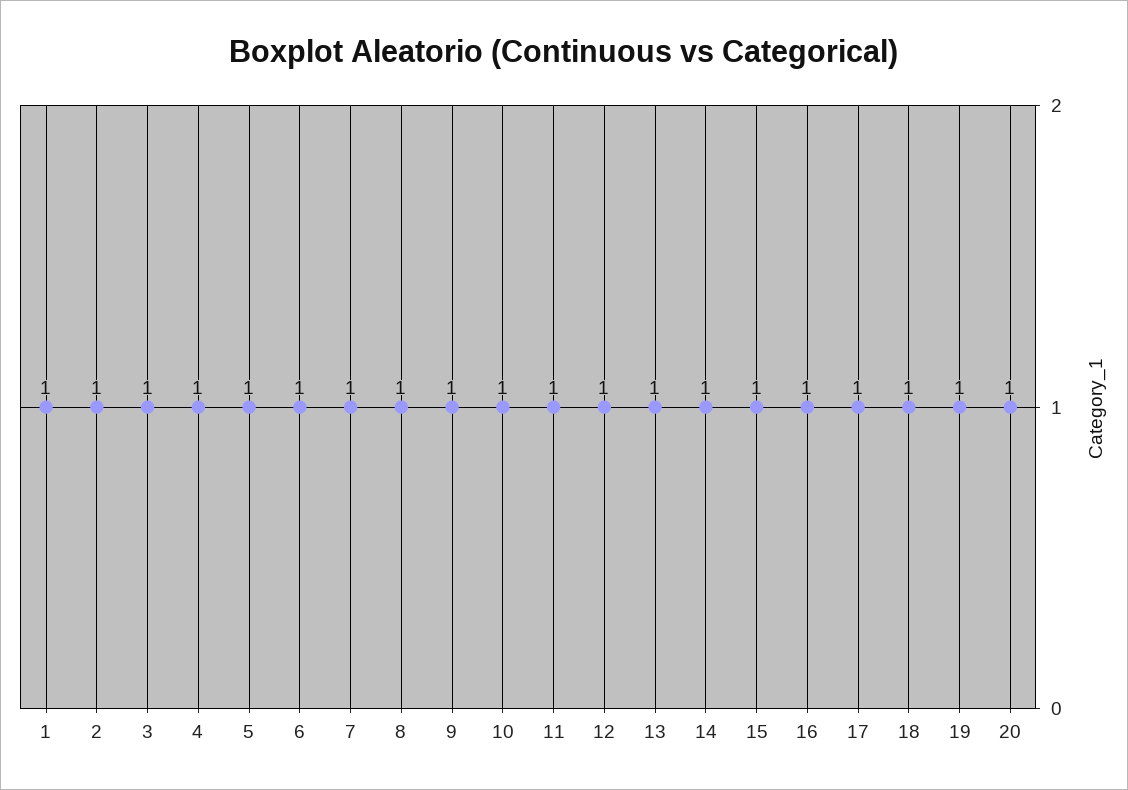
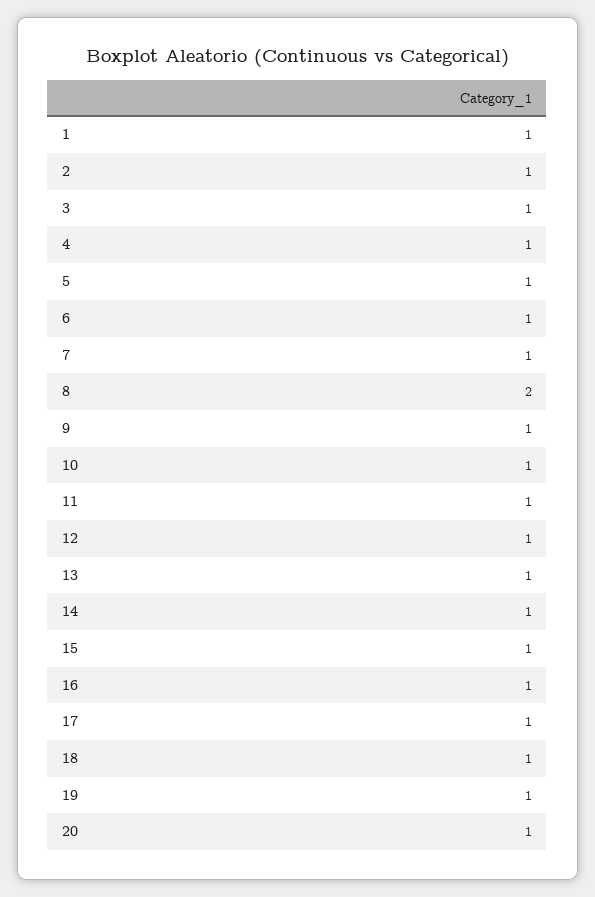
8: 1 -> 2

